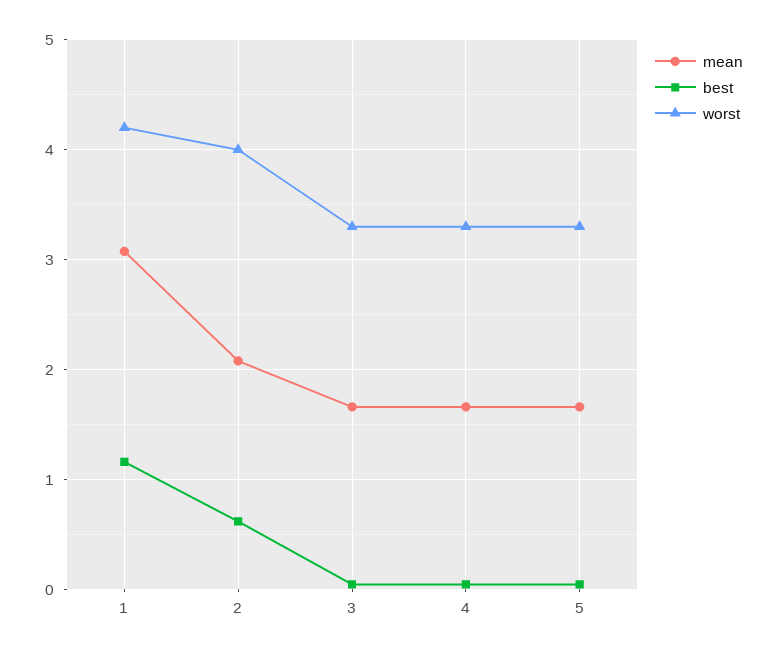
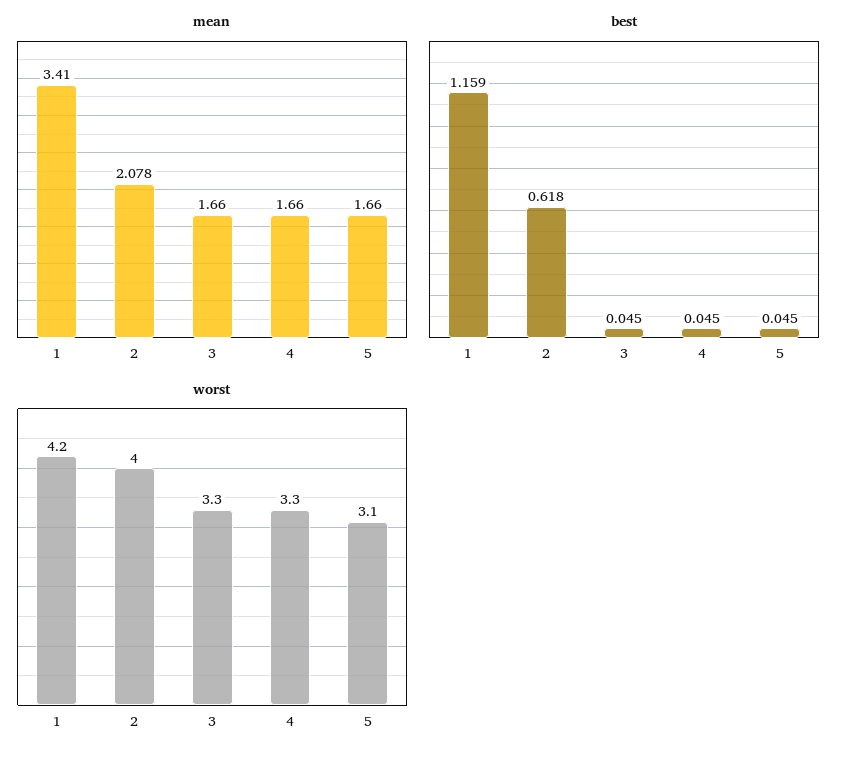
mean, 1: 3.1 -> 3.41
worst, 5: 3.3 -> 3.1

